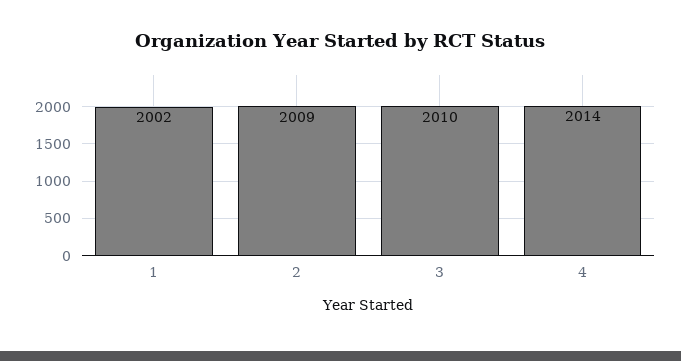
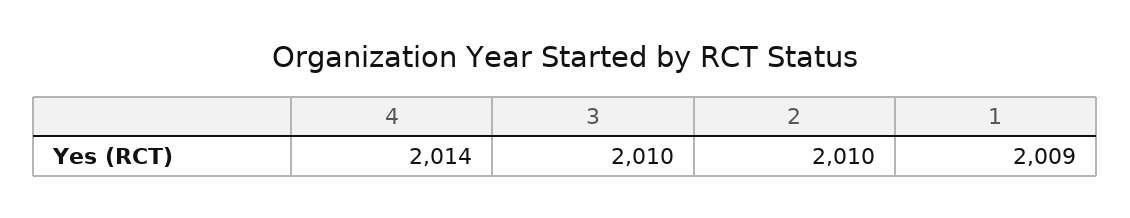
1: 2002 -> 2009
2: 2009 -> 2010

